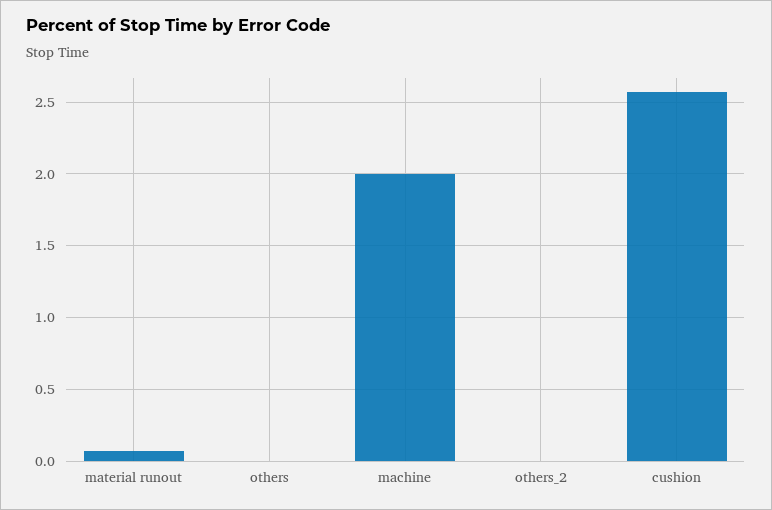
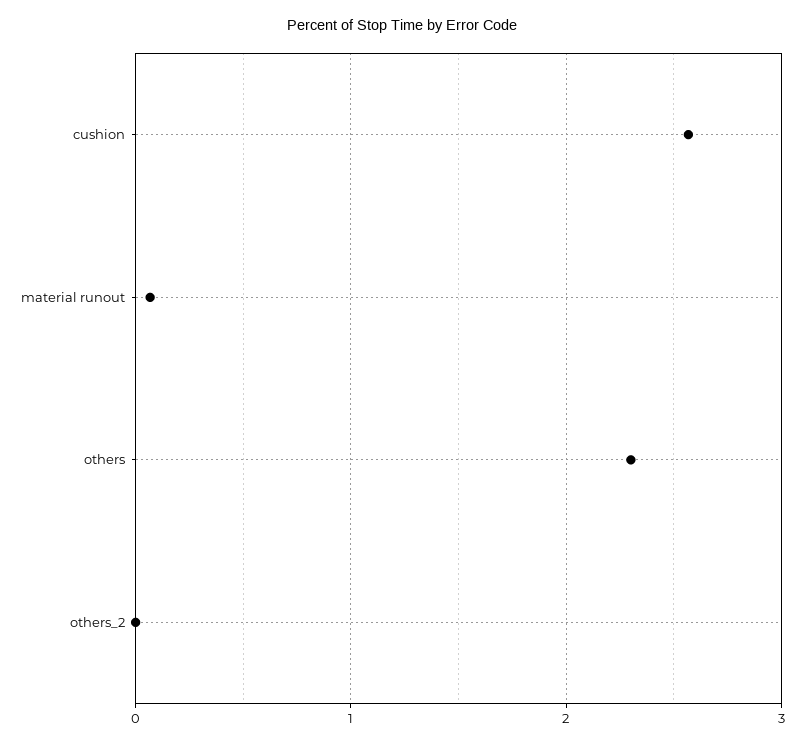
others: 0 -> 2.3
machine: 2 -> none

